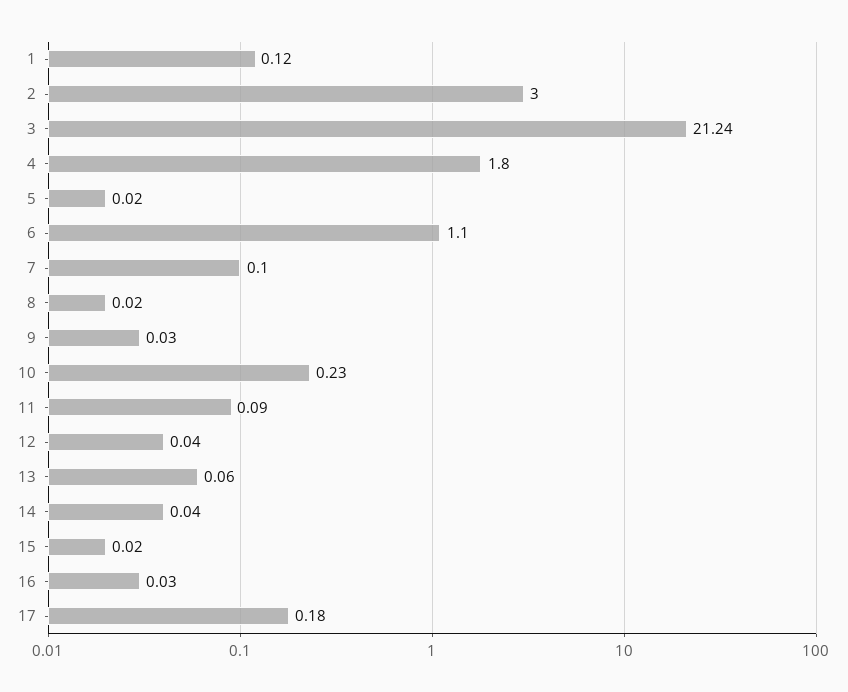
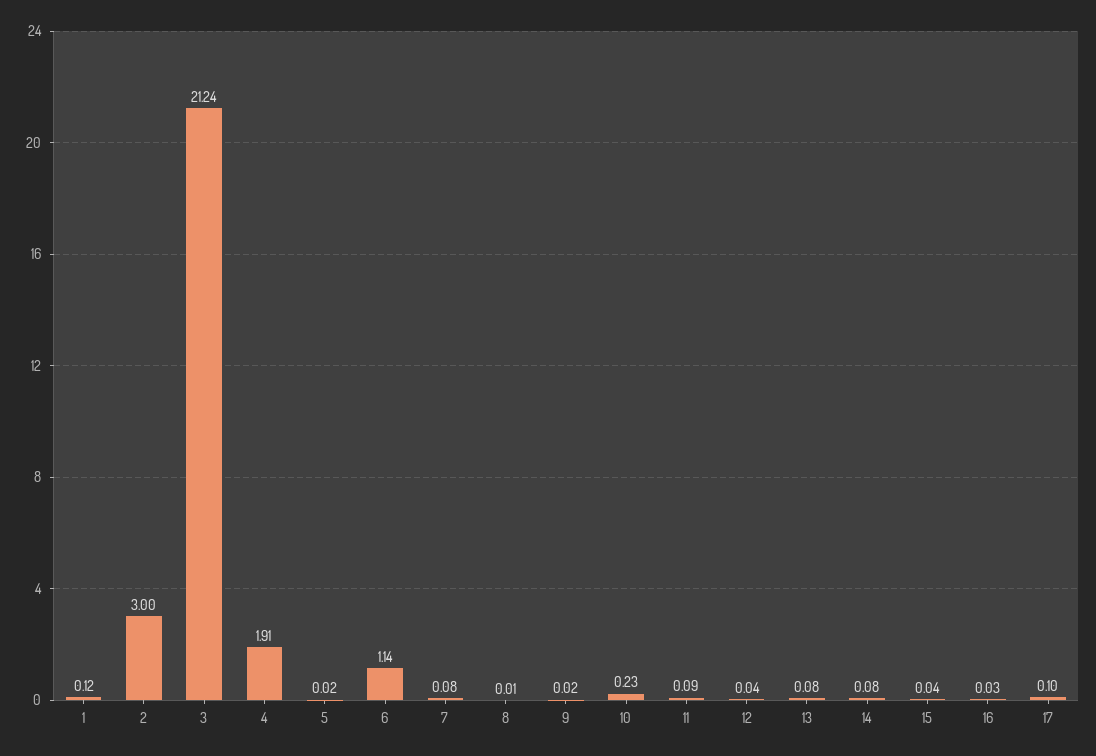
4: 1.8 -> 1.91
6: 1.1 -> 1.14
7: 0.1 -> 0.08
8: 0.02 -> 0.01
9: 0.03 -> 0.02
13: 0.06 -> 0.08
14: 0.04 -> 0.08
15: 0.02 -> 0.04
17: 0.18 -> 0.1

